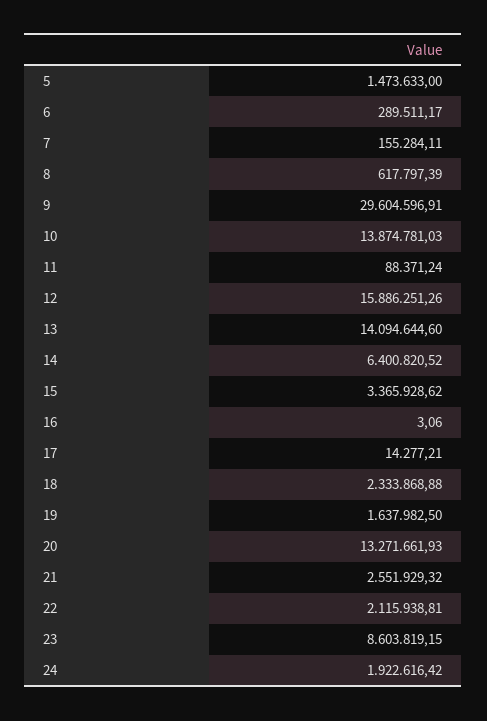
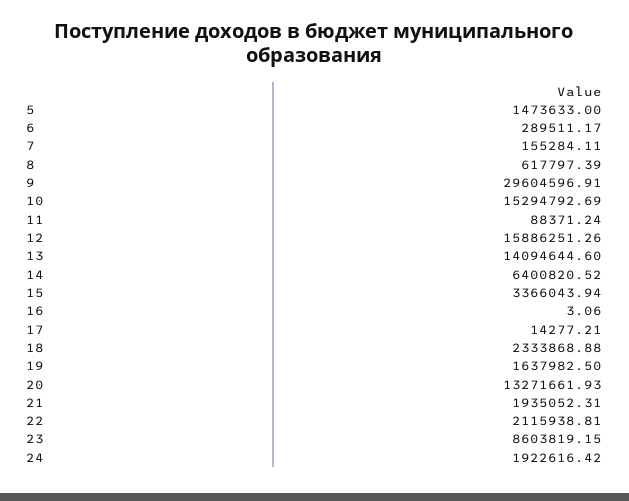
10: 13874781.03 -> 15294792.69
15: 3365928.62 -> 3366043.94
21: 2551929.32 -> 1935052.31

